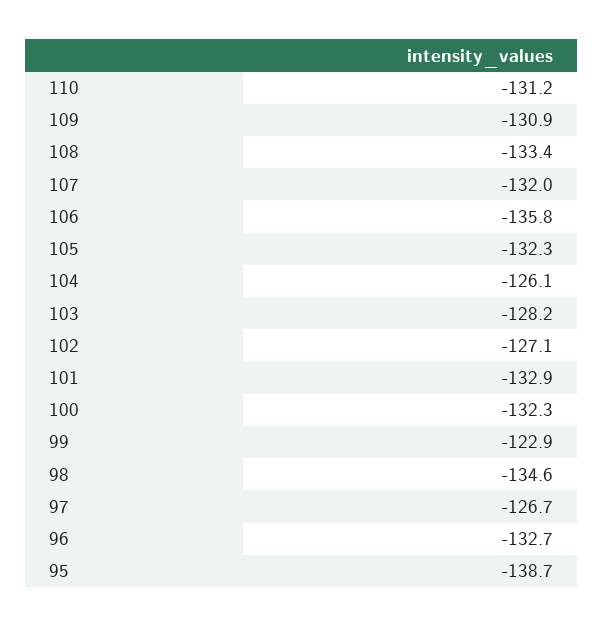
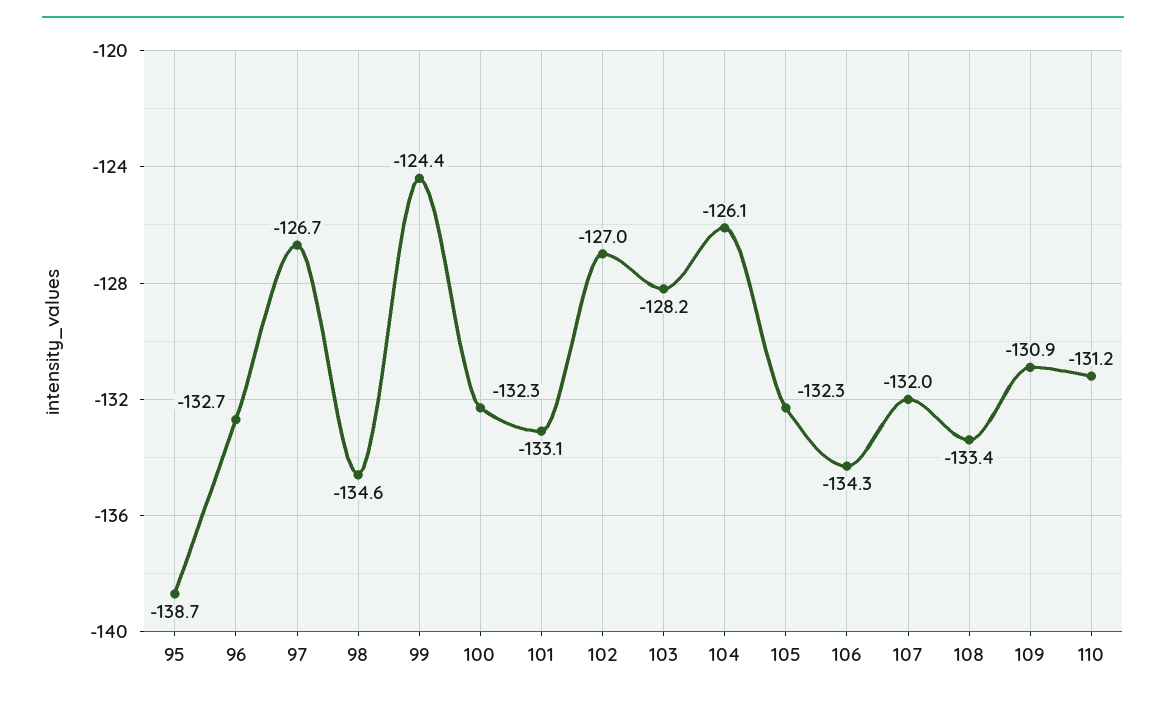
106: -135.8 -> -134.3
102: -127.1 -> -127
101: -132.9 -> -133.1
99: -122.9 -> -124.4

